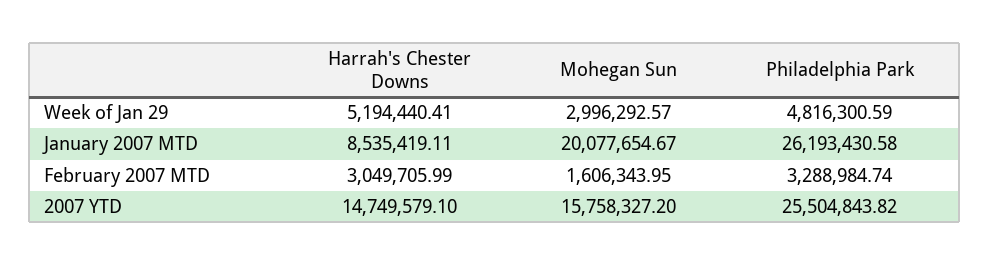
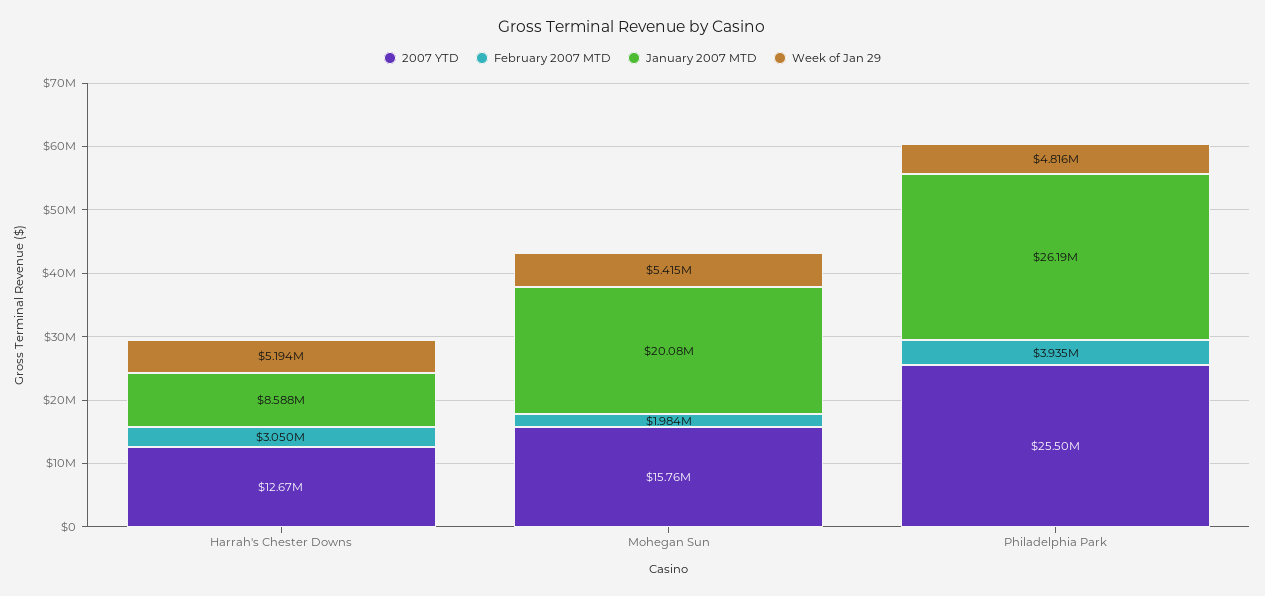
Week of Jan 29, Mohegan Sun: 2996292.57 -> 5415000
January 2007 MTD, Harrah's Chester Downs: 8535419.11 -> 8588000
February 2007 MTD, Mohegan Sun: 1606343.95 -> 1984000
February 2007 MTD, Philadelphia Park: 3288984.74 -> 3935000
2007 YTD, Harrah's Chester Downs: 14749579.1 -> 12670000

